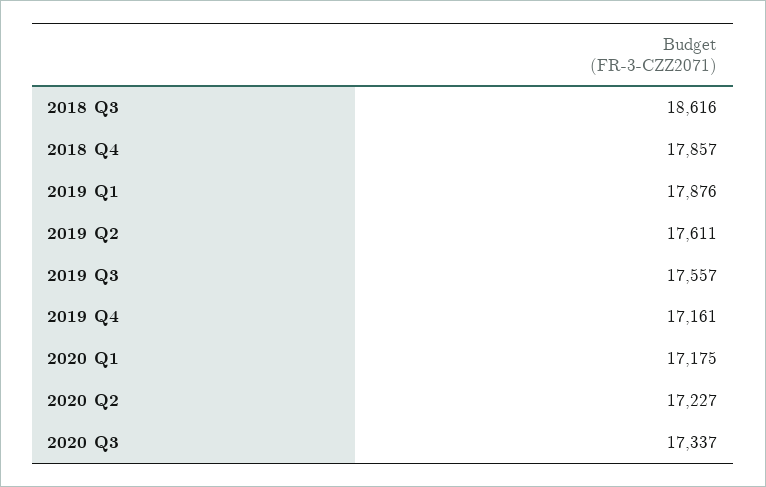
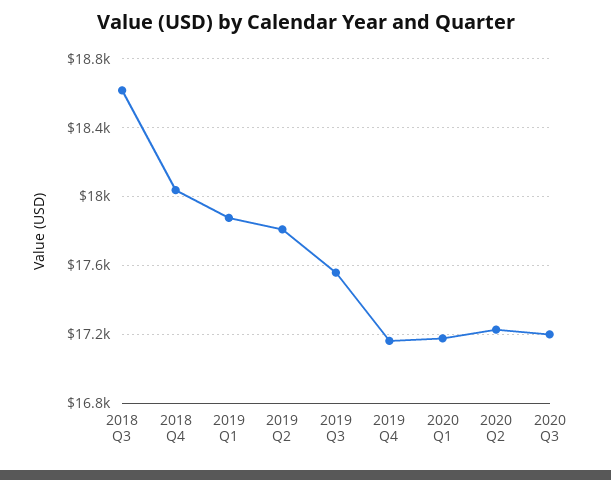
2018 Q4: 17857 -> 18050
2019 Q2: 17611 -> 17800
2020 Q3: 17337 -> 17200

